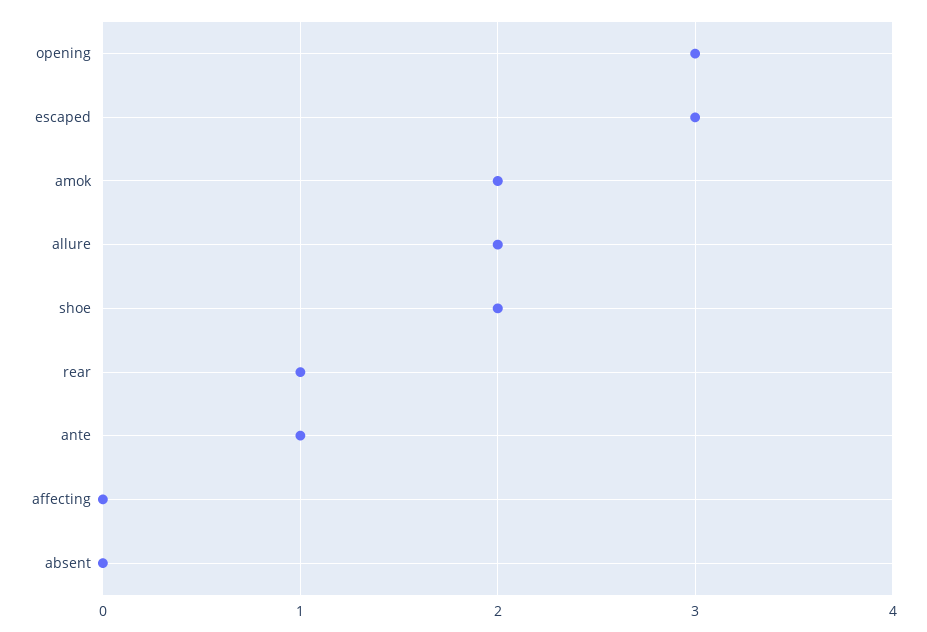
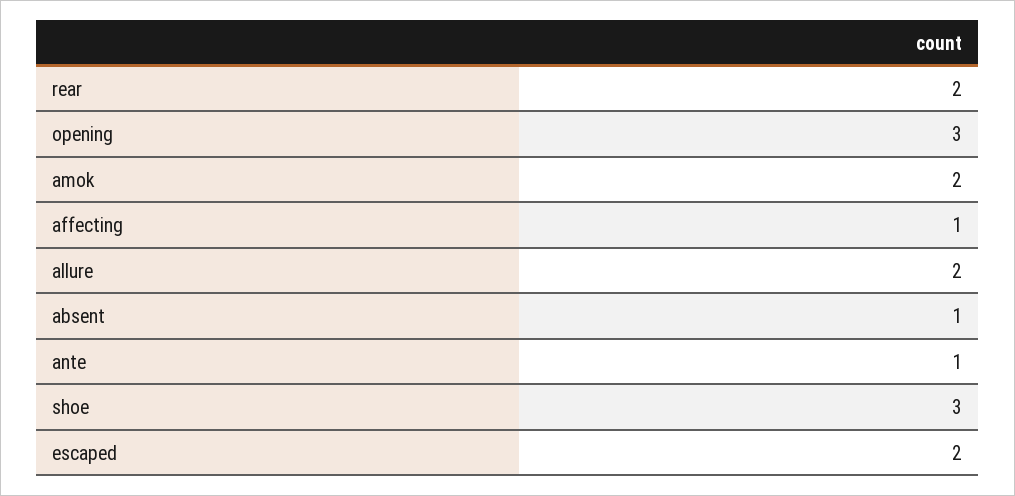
escaped: 3 -> 2
shoe: 2 -> 3
rear: 1 -> 2
affecting: 0 -> 1
absent: 0 -> 1

